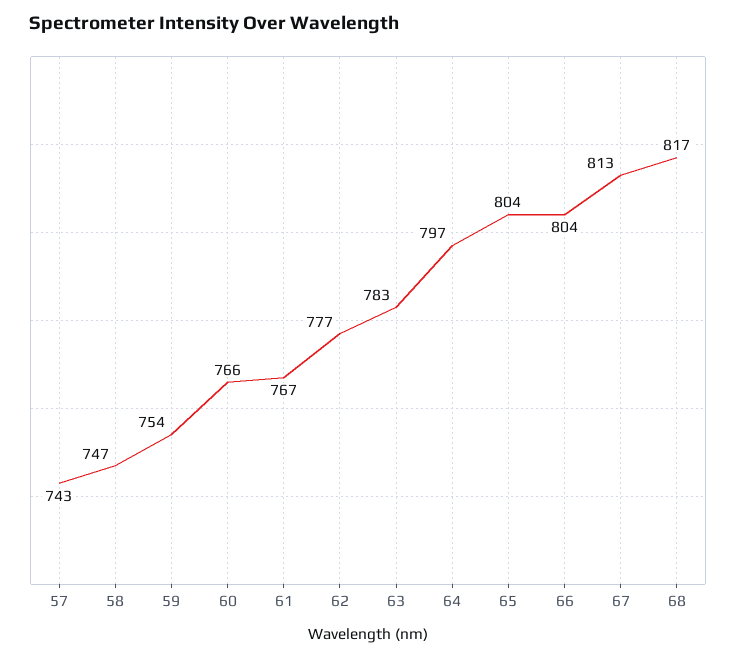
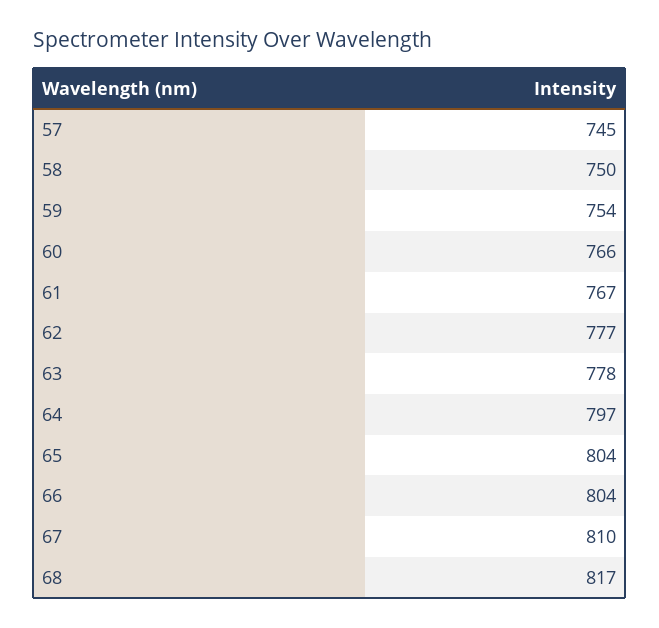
57: 743 -> 745
58: 747 -> 750
63: 783 -> 778
67: 813 -> 810

